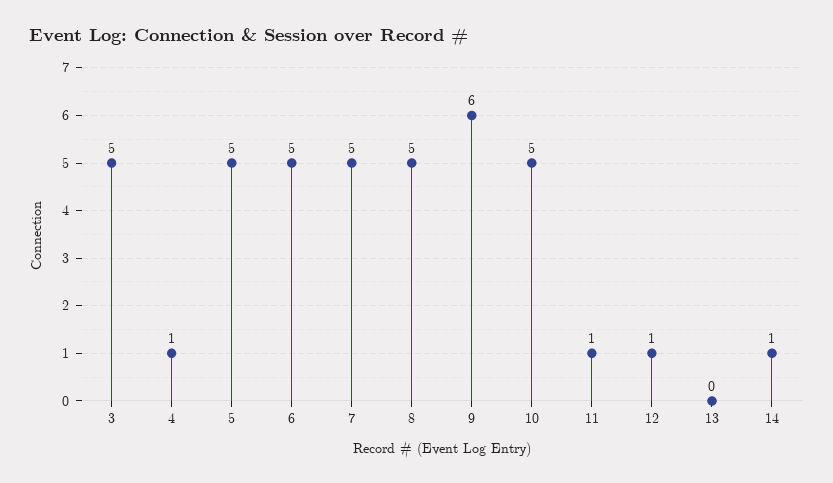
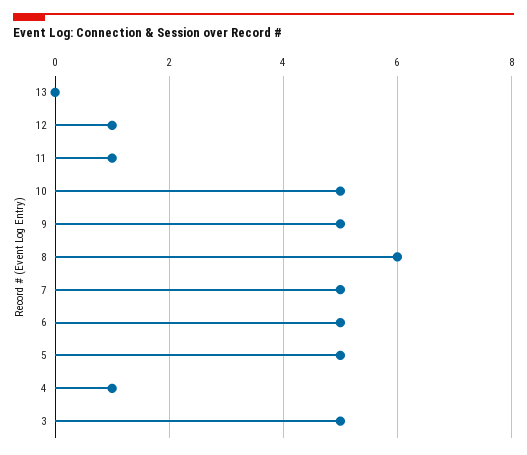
8: 5 -> 6
9: 6 -> 5
14: 1 -> none

